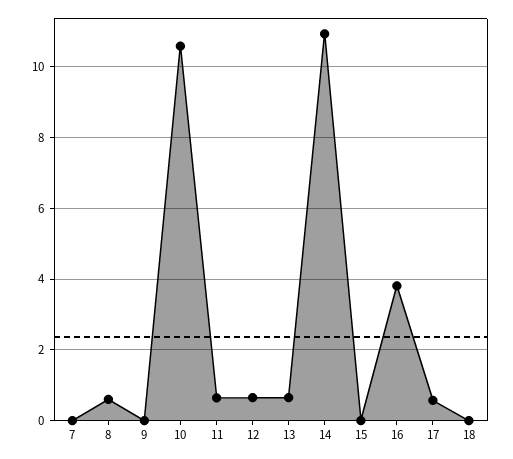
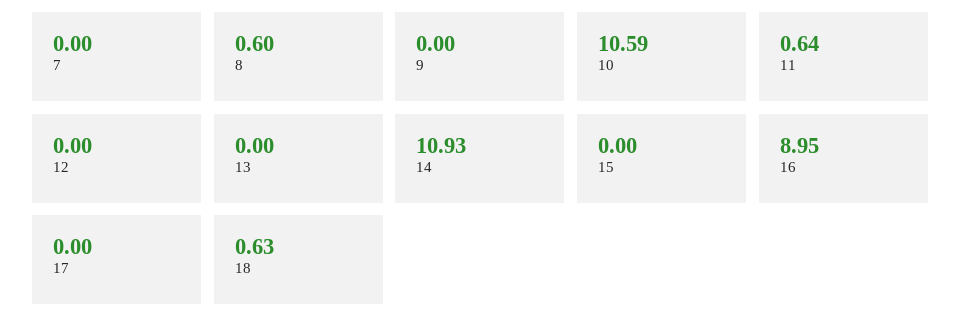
12: 0.6 -> 0
13: 0.6 -> 0
16: 3.8 -> 8.95
17: 0.6 -> 0
18: 0 -> 0.63

